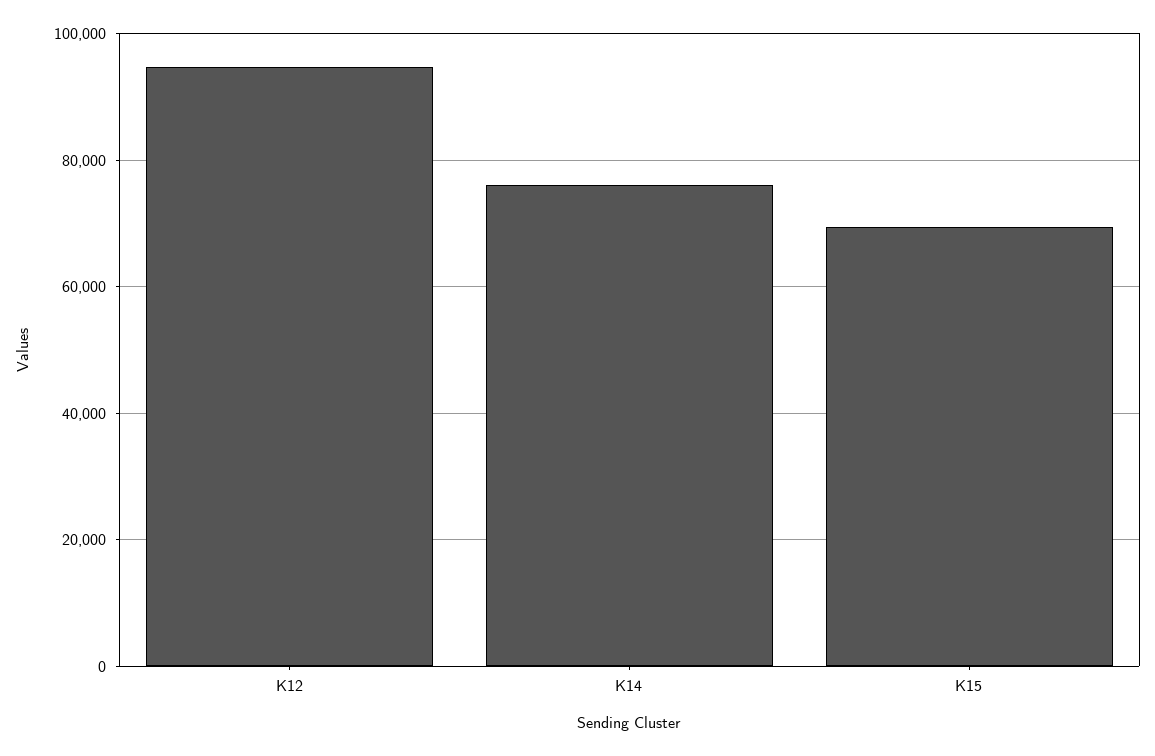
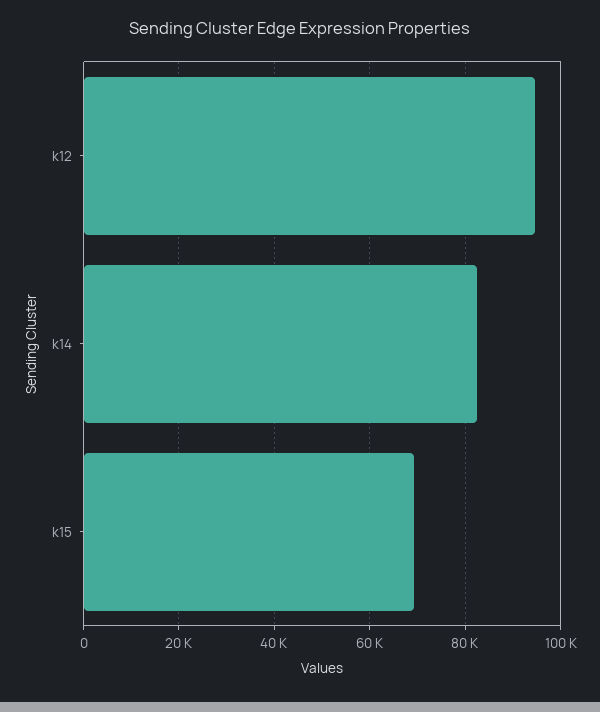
K14: 76000 -> 82000

